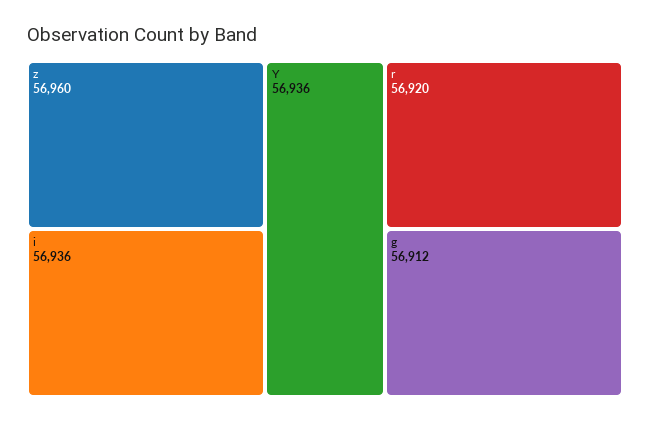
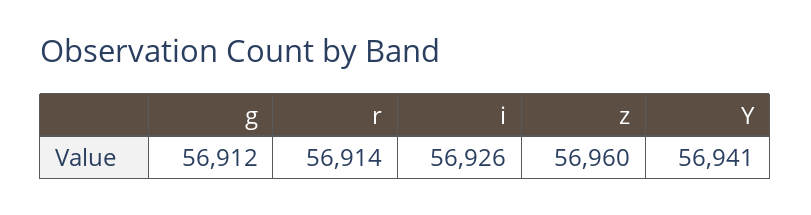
i: 56936 -> 56926
Y: 56936 -> 56941
r: 56920 -> 56914

